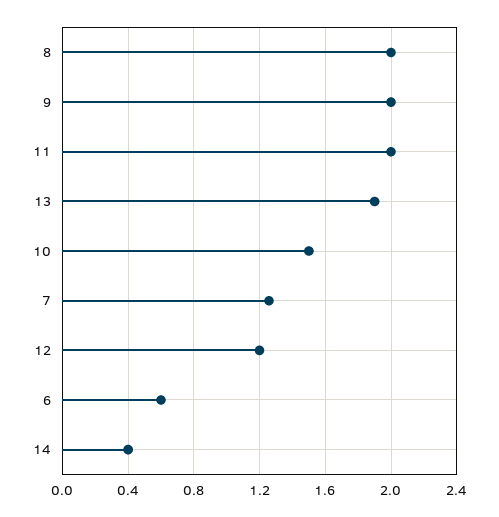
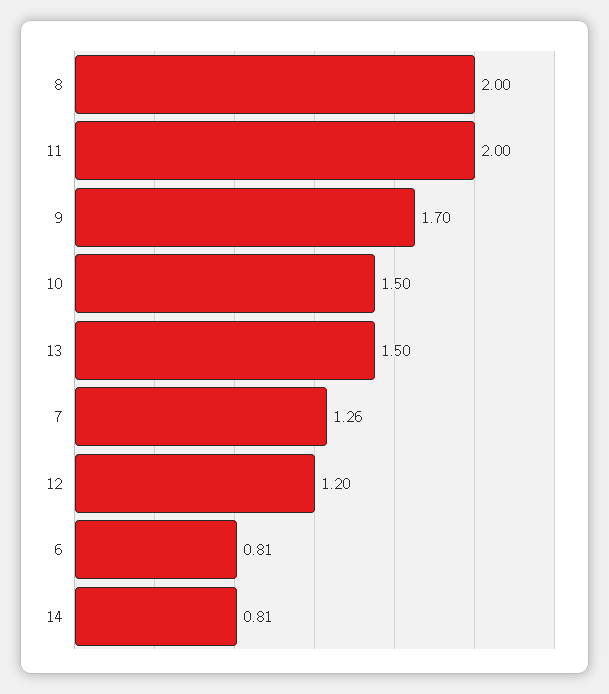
9: 2 -> 1.7
13: 1.9 -> 1.5
6: 0.6 -> 0.81
14: 0.4 -> 0.81

